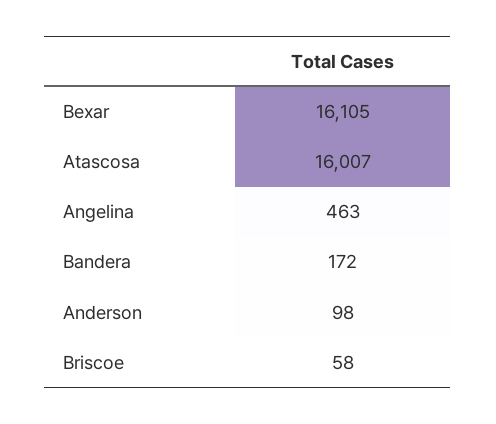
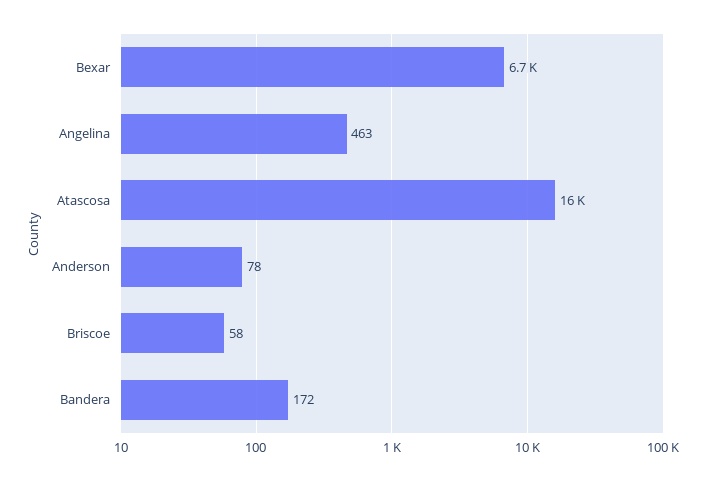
Bexar: 16105 -> 6700
Anderson: 98 -> 78

